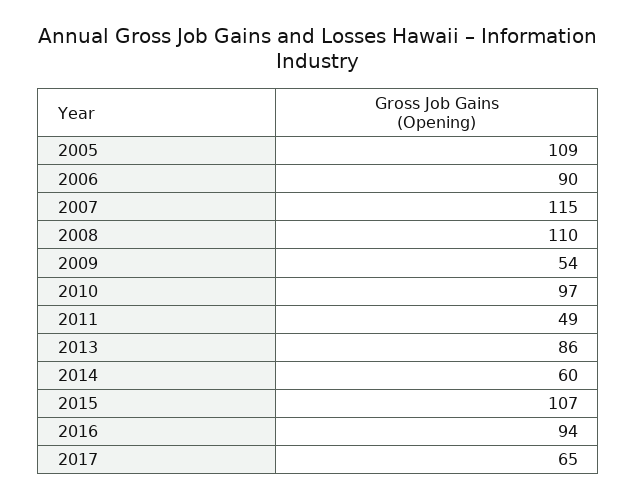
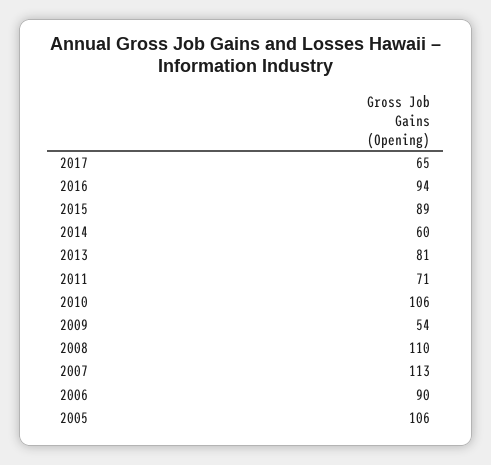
2005: 109 -> 106
2007: 115 -> 113
2010: 97 -> 106
2011: 49 -> 71
2013: 86 -> 81
2015: 107 -> 89

